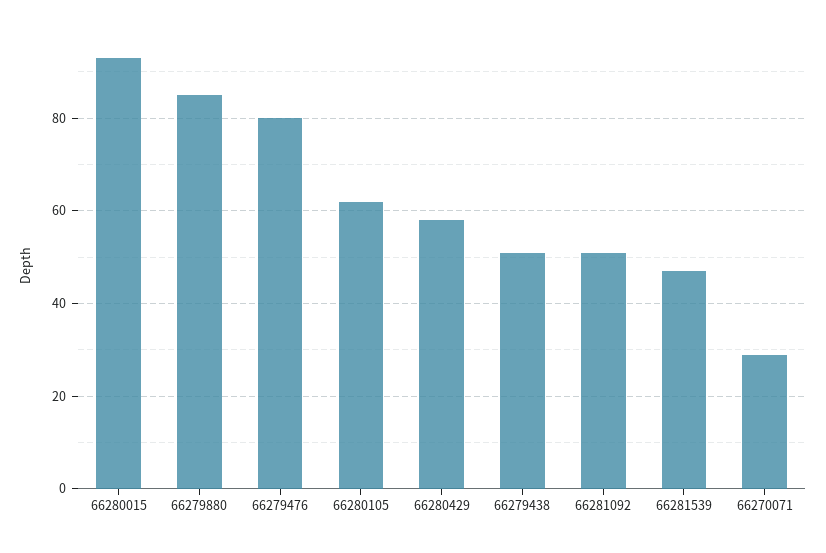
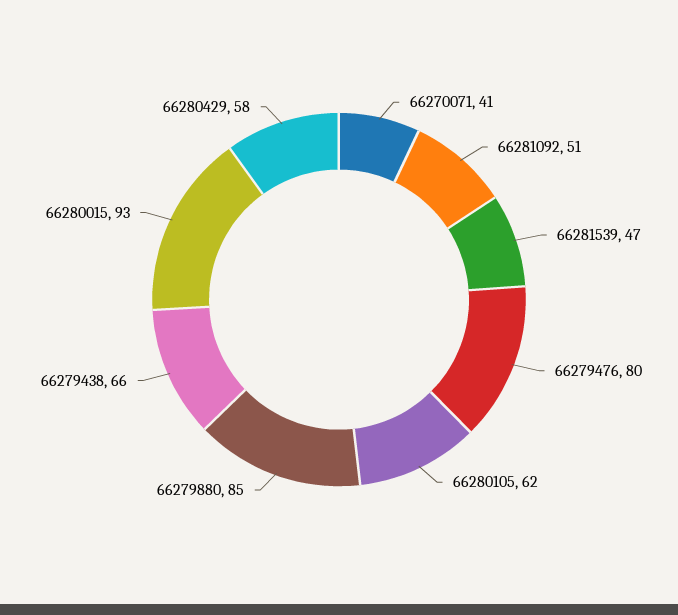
66279438: 50 -> 66
66270071: 30 -> 41

